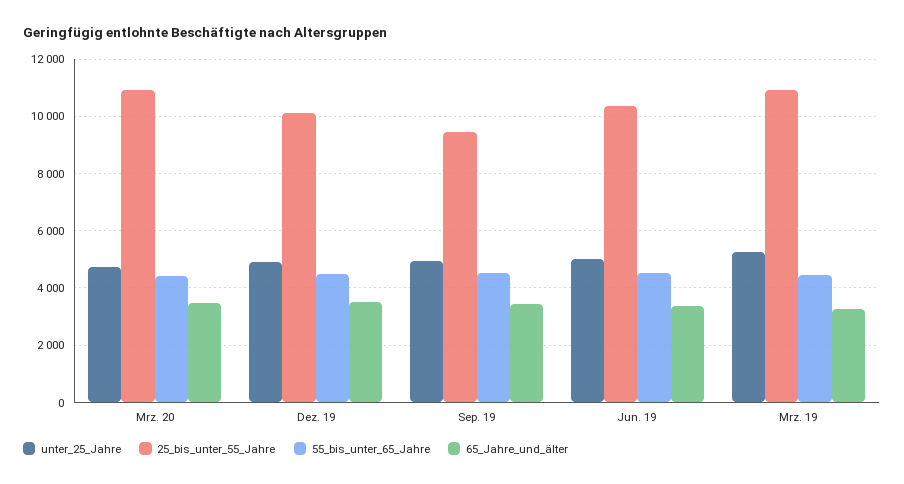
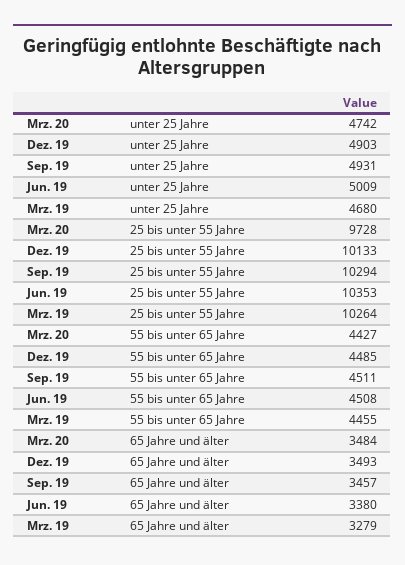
25_bis_unter_55_Jahre, Mrz. 20: 11000 -> 9728
25_bis_unter_55_Jahre, Sep. 19: 9500 -> 10294
unter_25_Jahre, Mrz. 19: 5250 -> 4680
25_bis_unter_55_Jahre, Mrz. 19: 11000 -> 10264

